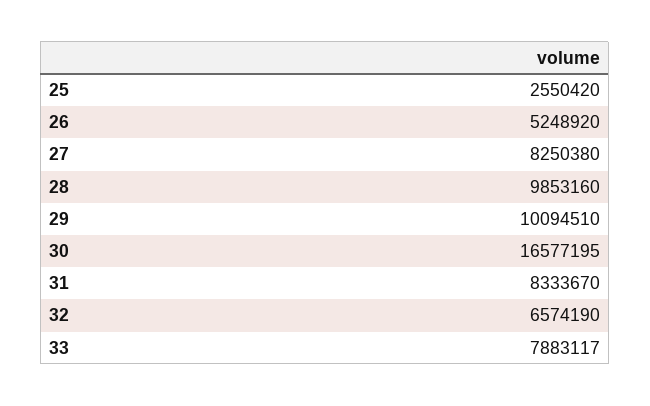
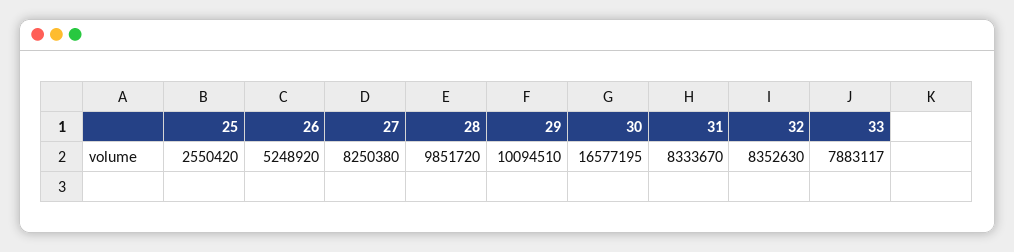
28: 9853160 -> 9851720
32: 6574190 -> 8352630

